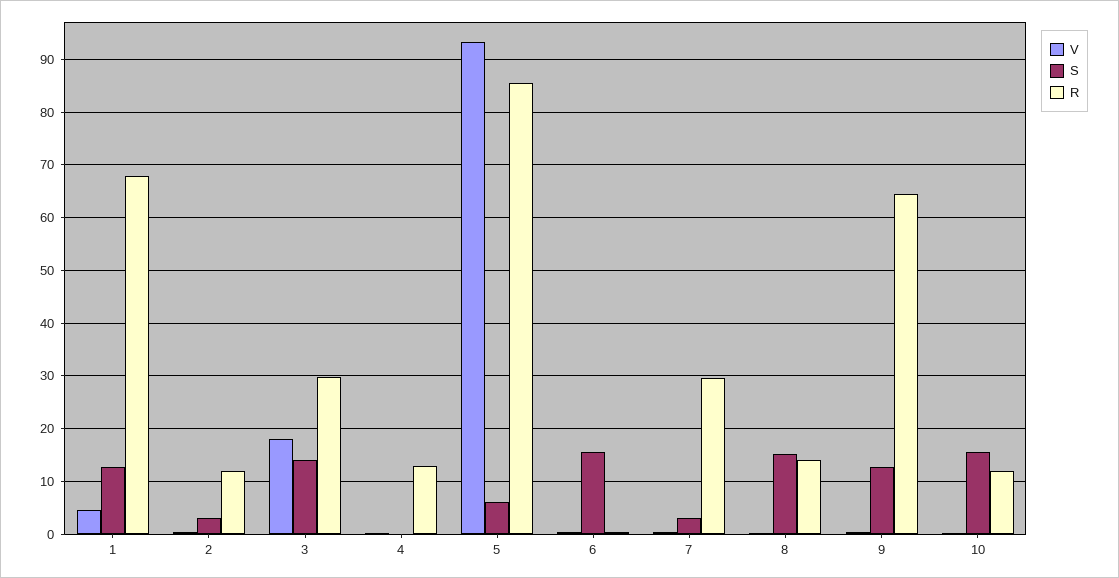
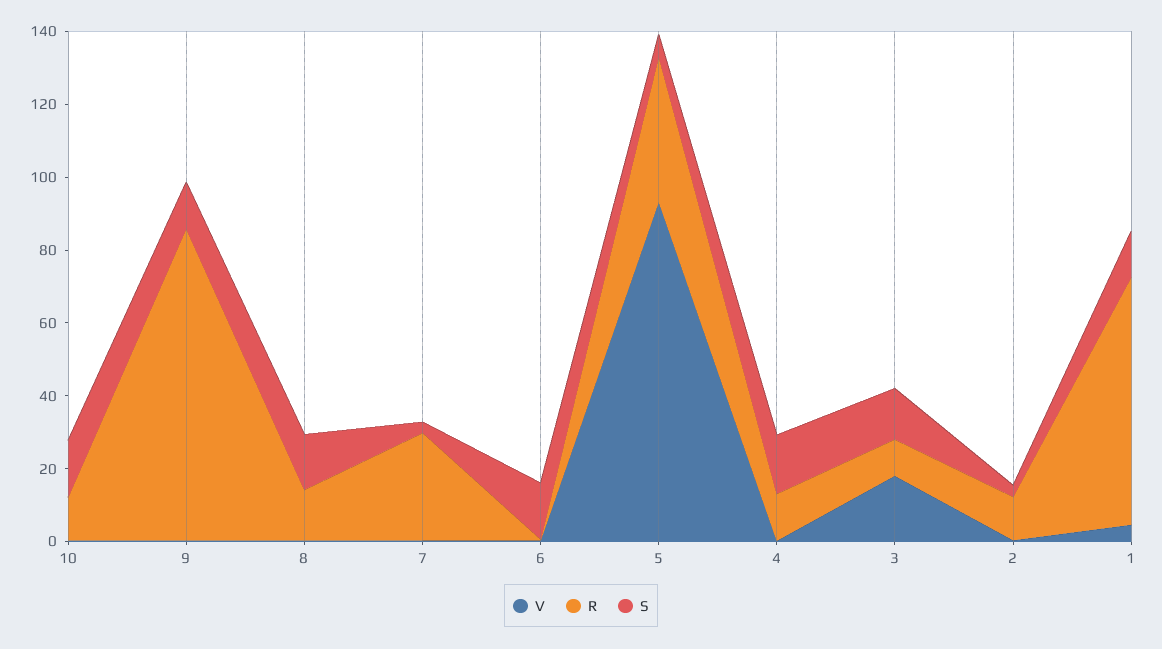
R, 3: 30 -> 10
S, 4: 0 -> 15
R, 5: 86 -> 40
R, 9: 64 -> 85

